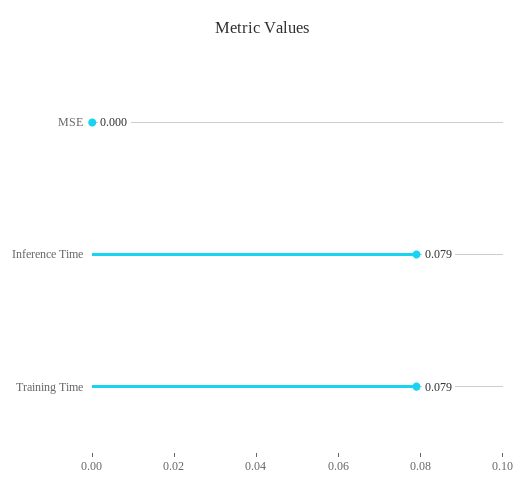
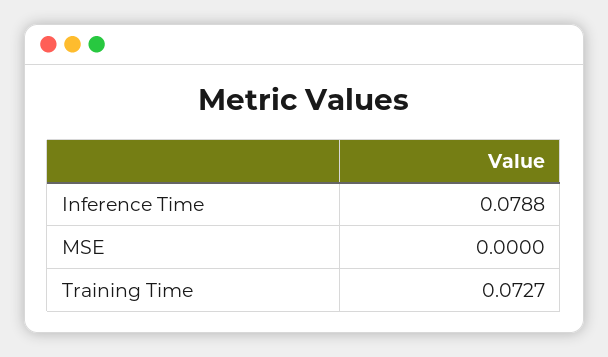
Training Time: 0.079 -> 0.0727

